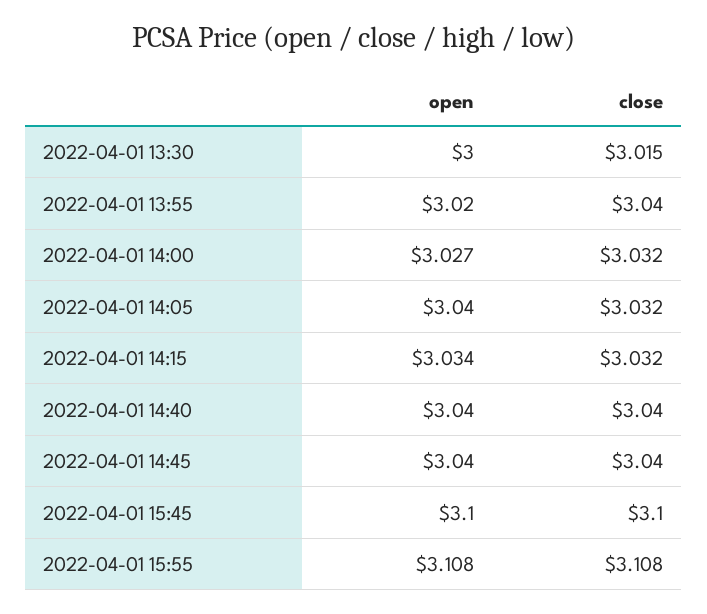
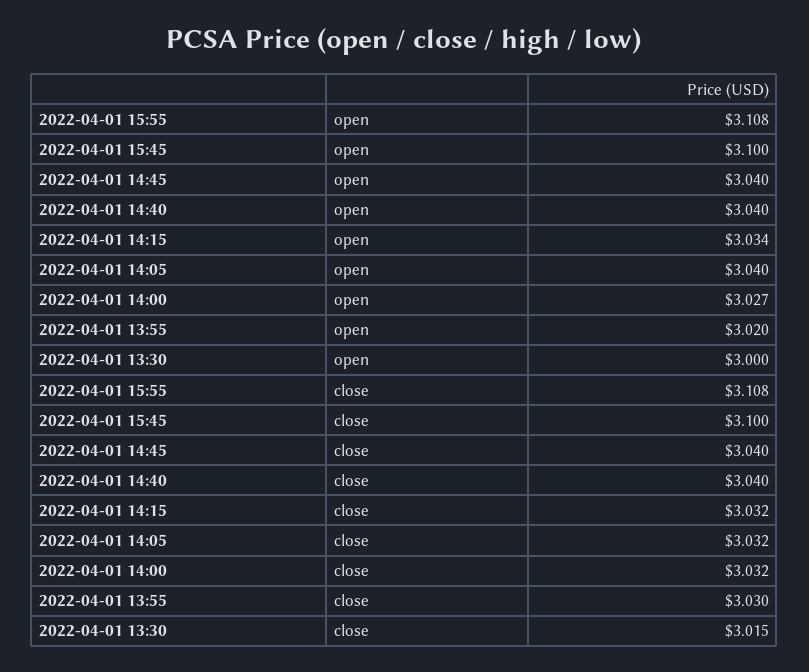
close, 2022-04-01 13:55: 3.04 -> 3.03

